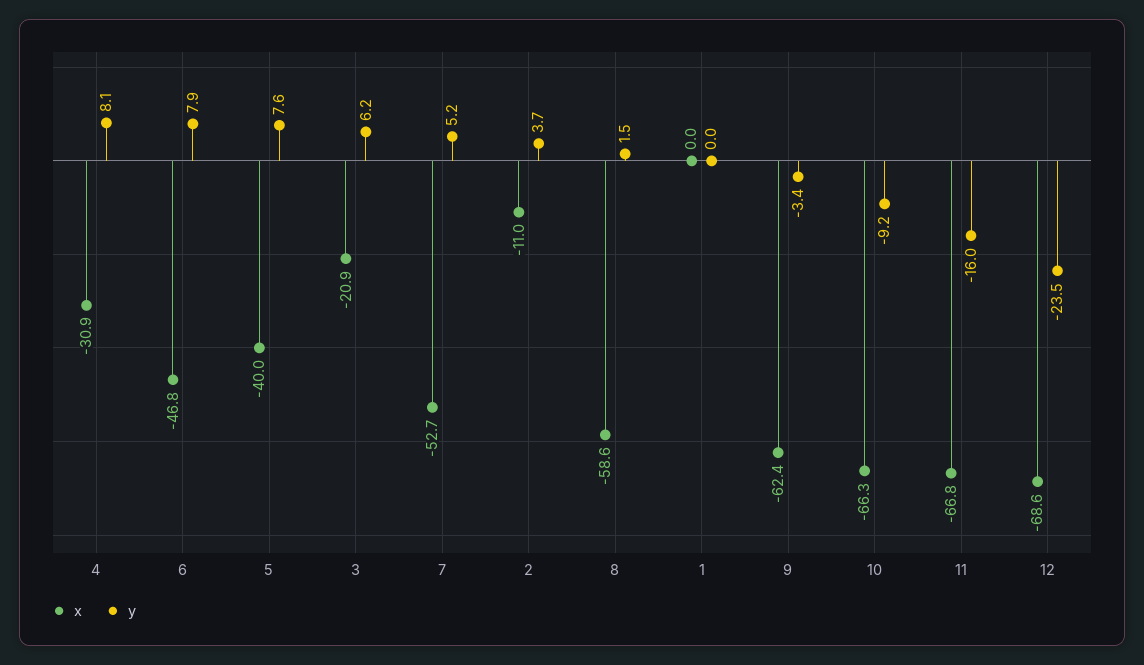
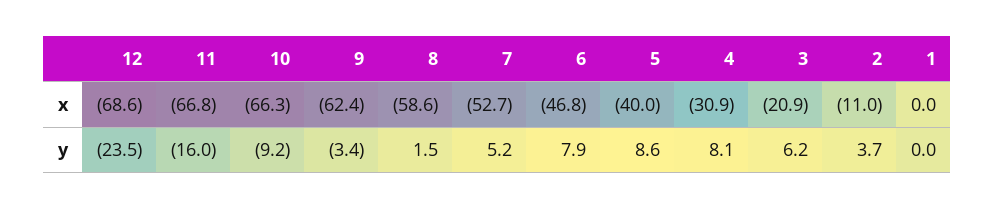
y, 5: 7.6 -> 8.6

